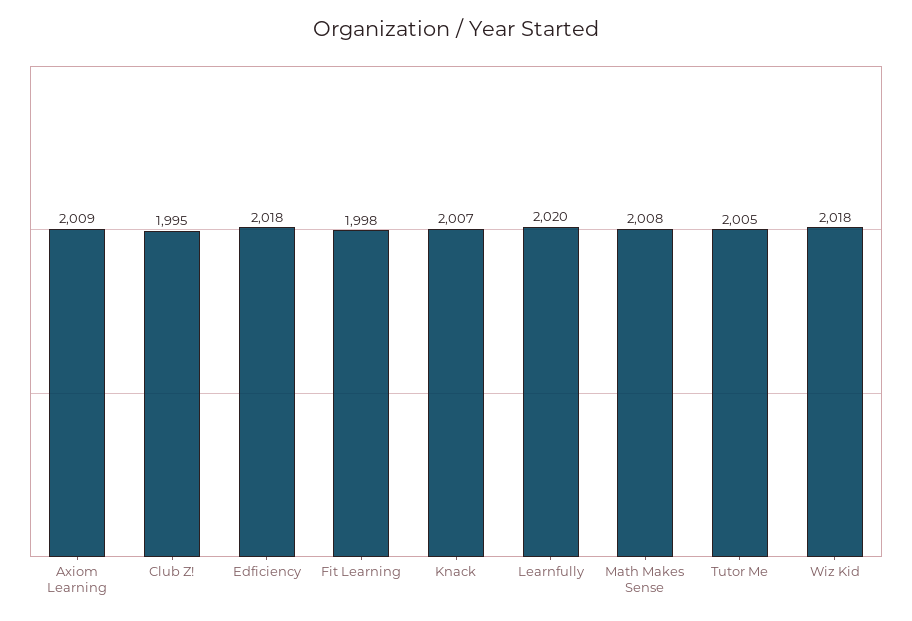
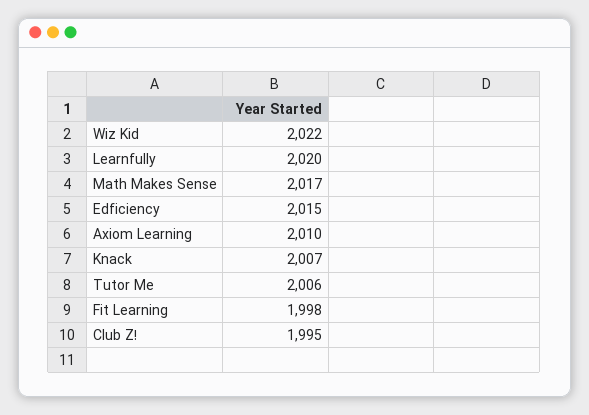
Axiom Learning: 2009 -> 2010
Edficiency: 2018 -> 2015
Math Makes Sense: 2008 -> 2017
Tutor Me: 2005 -> 2006
Wiz Kid: 2018 -> 2022

